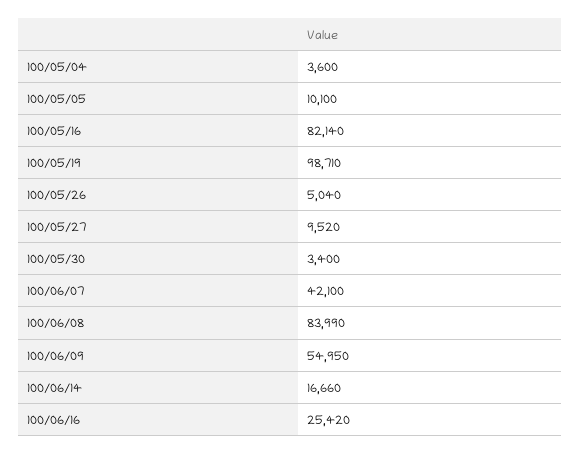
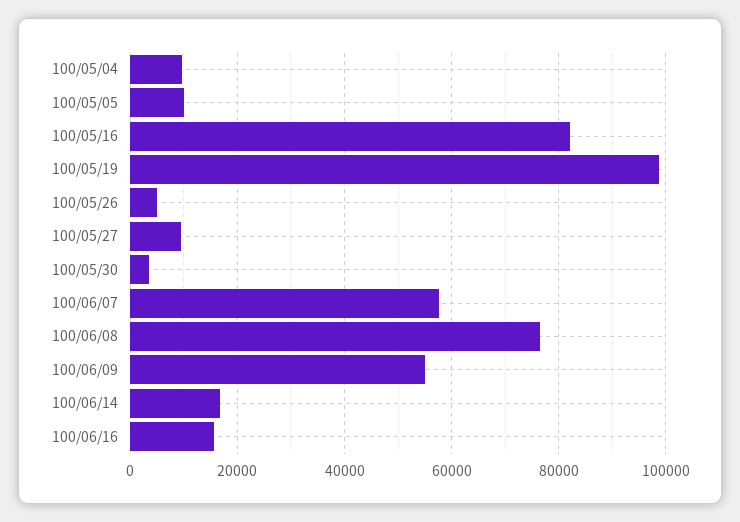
100/05/04: 3600 -> 10000
100/06/07: 42100 -> 58000
100/06/08: 83990 -> 76000
100/06/16: 25420 -> 16000

